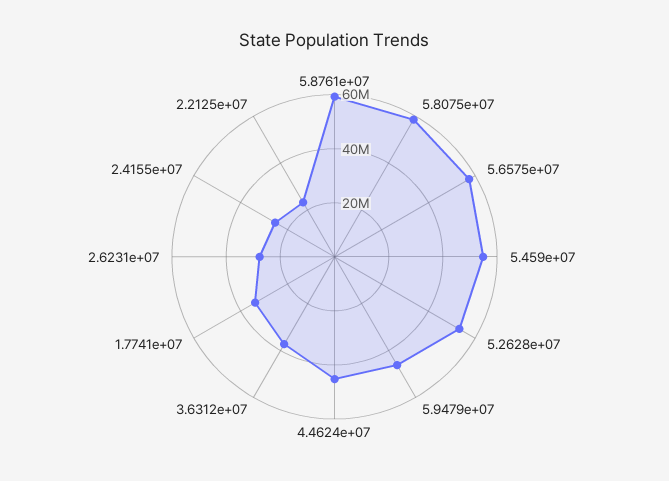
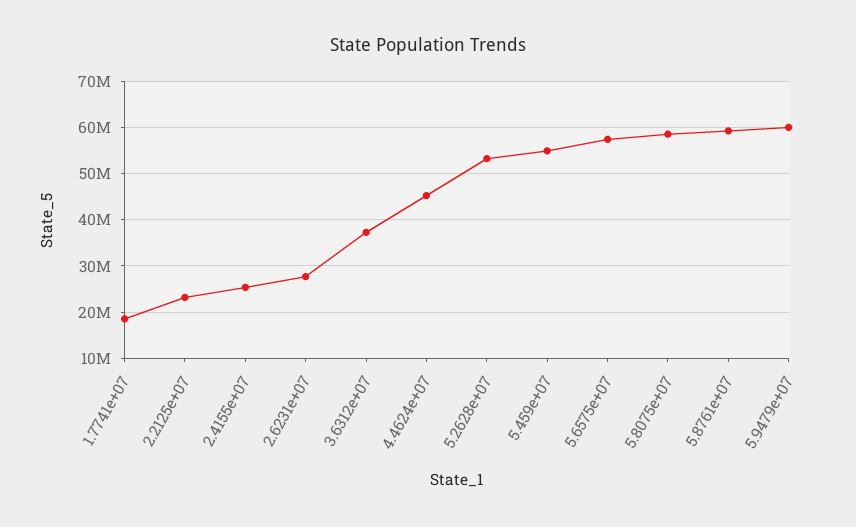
5.9479e+07: 45000000 -> 60000000
1.7741e+07: 35000000 -> 18000000

